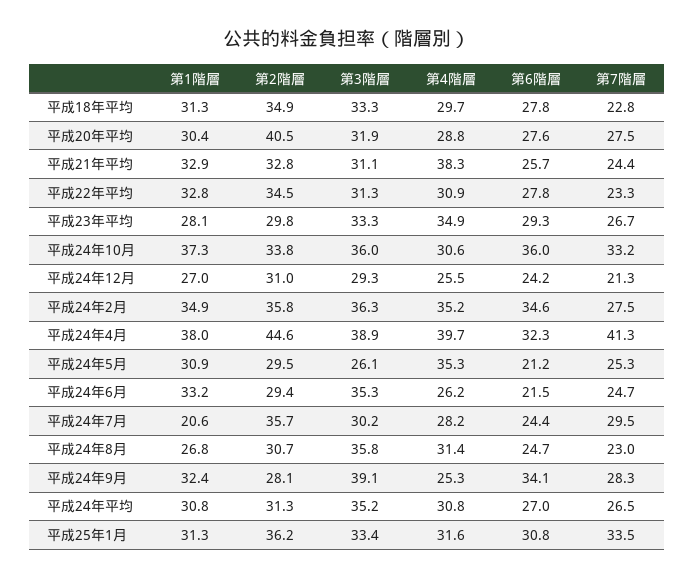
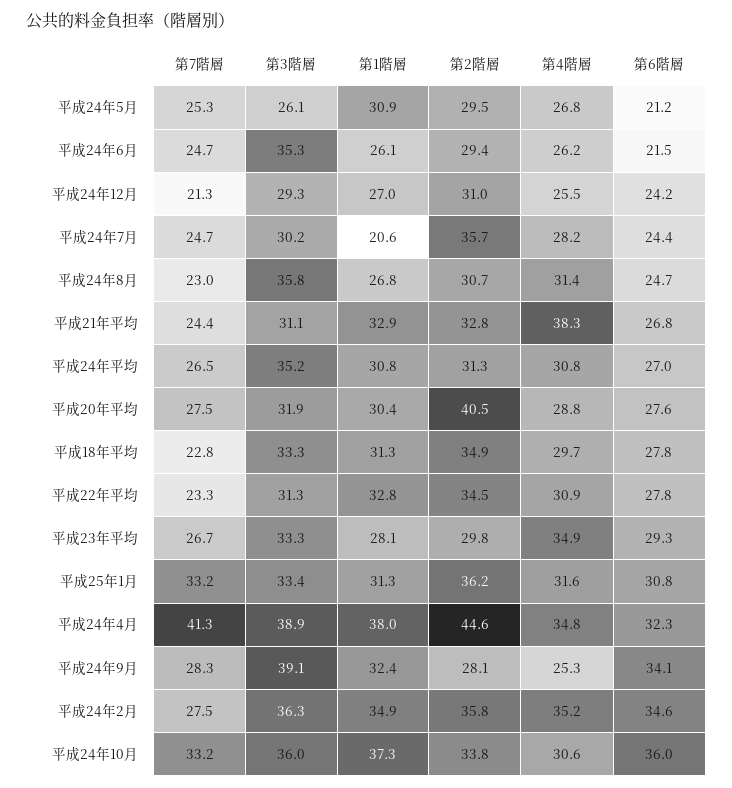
第6階層, 平成21年平均: 25.7 -> 26.8
第4階層, 平成24年4月: 39.7 -> 34.8
第4階層, 平成24年5月: 35.3 -> 26.8
第1階層, 平成24年6月: 33.2 -> 26.1
第7階層, 平成24年7月: 29.5 -> 24.7
第7階層, 平成25年1月: 33.5 -> 33.2

